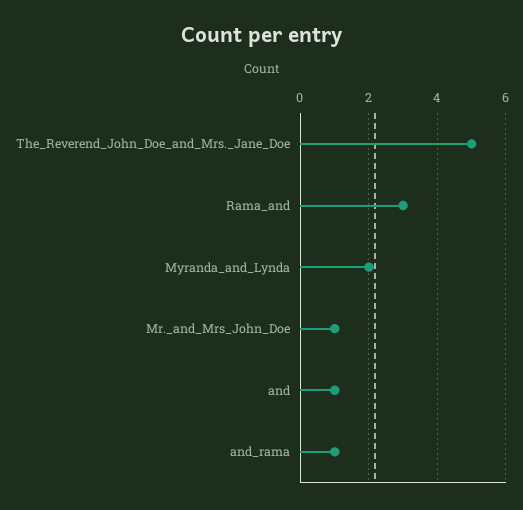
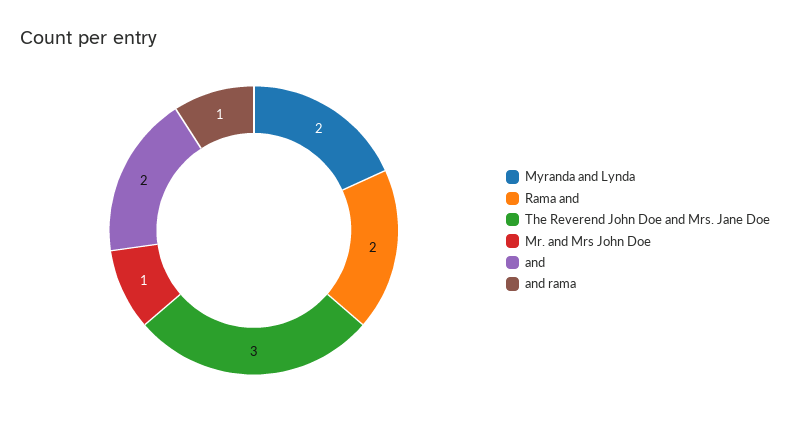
The_Reverend_John_Doe_and_Mrs._Jane_Doe: 5 -> 3
Rama_and: 3 -> 2
and: 1 -> 2

